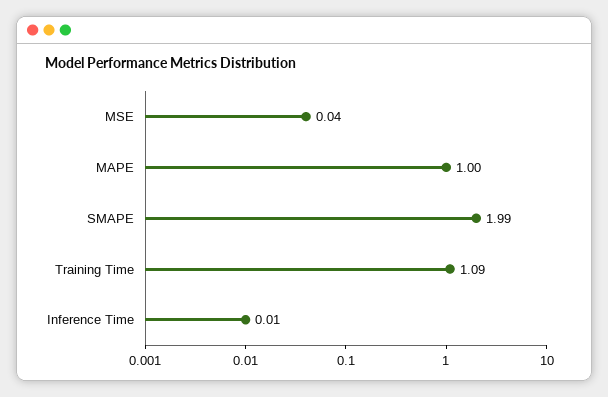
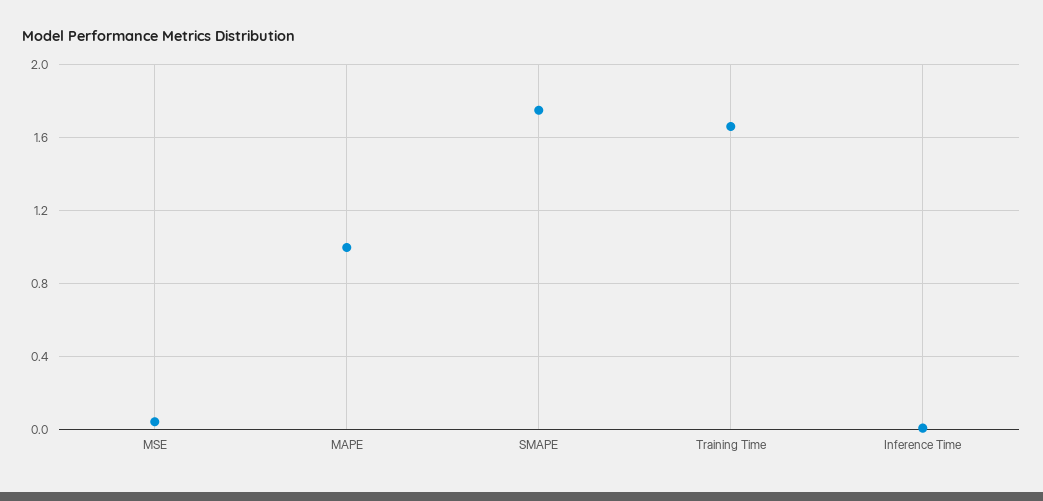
SMAPE: 1.99 -> 1.75
Training Time: 1.09 -> 1.65

